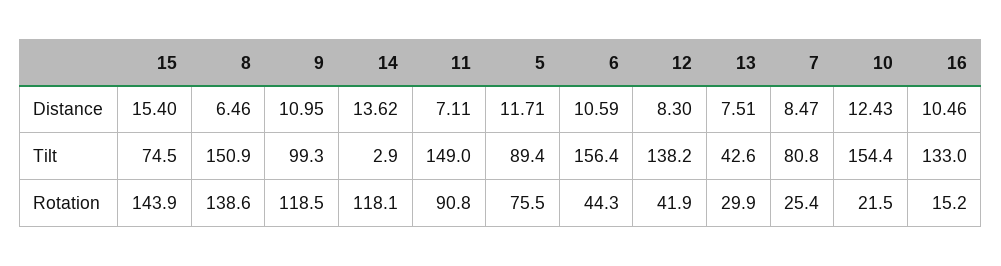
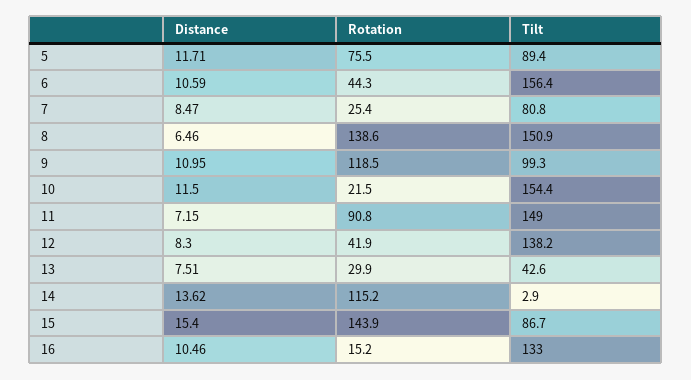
11, Distance: 7.11 -> 7.15
10, Distance: 12.43 -> 11.5
15, Tilt: 74.5 -> 86.7
14, Rotation: 118.1 -> 115.2

